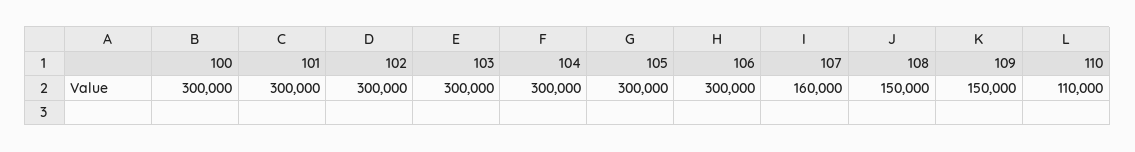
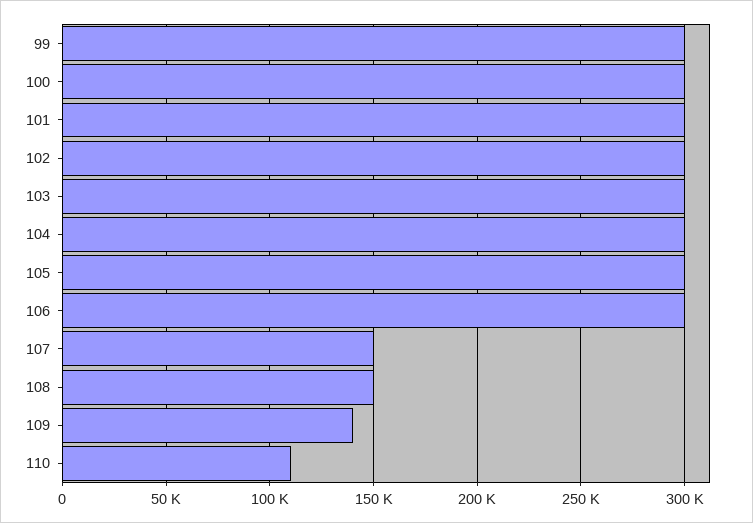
107: 160000 -> 150000
109: 150000 -> 140000
99: none -> 300000

